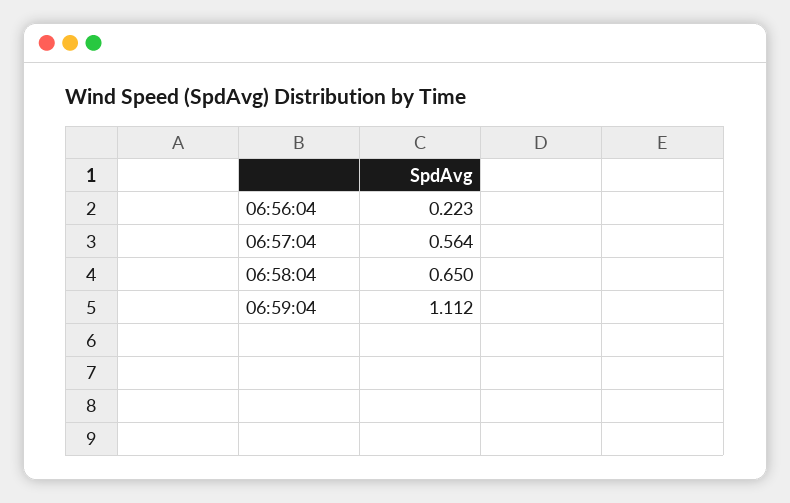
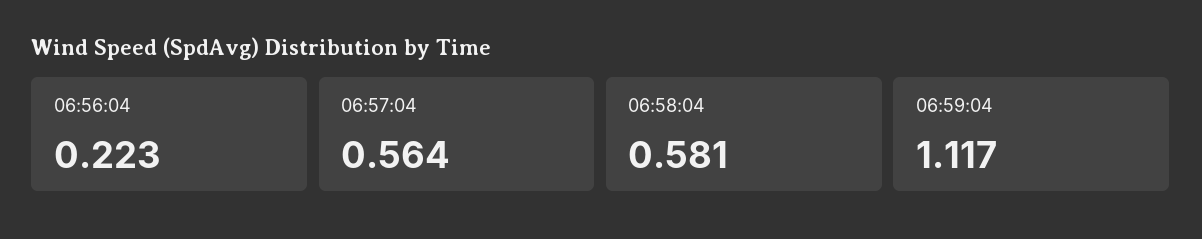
06:58:04: 0.65 -> 0.581
06:59:04: 1.112 -> 1.117

